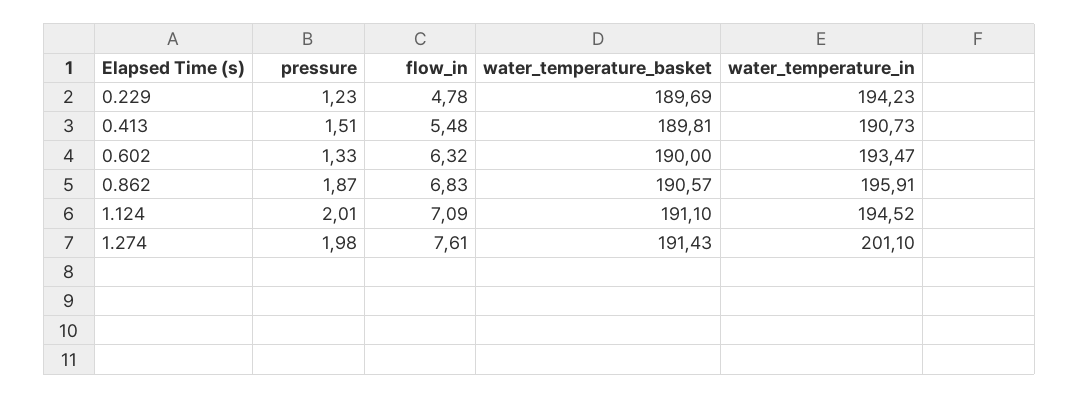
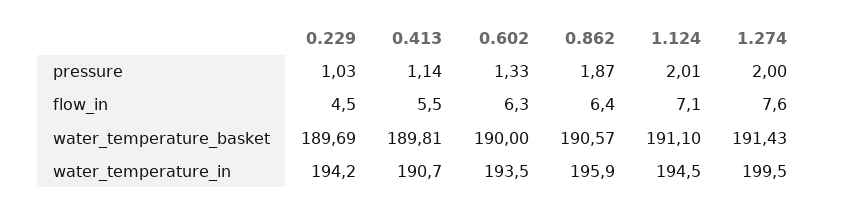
pressure, 0.229: 1.23 -> 1.03
flow_in, 0.229: 4.78 -> 4.5
pressure, 0.413: 1.51 -> 1.14
flow_in, 0.862: 6.83 -> 6.4
pressure, 1.274: 1.98 -> 2
water_temperature_in, 1.274: 201.1 -> 199.5

